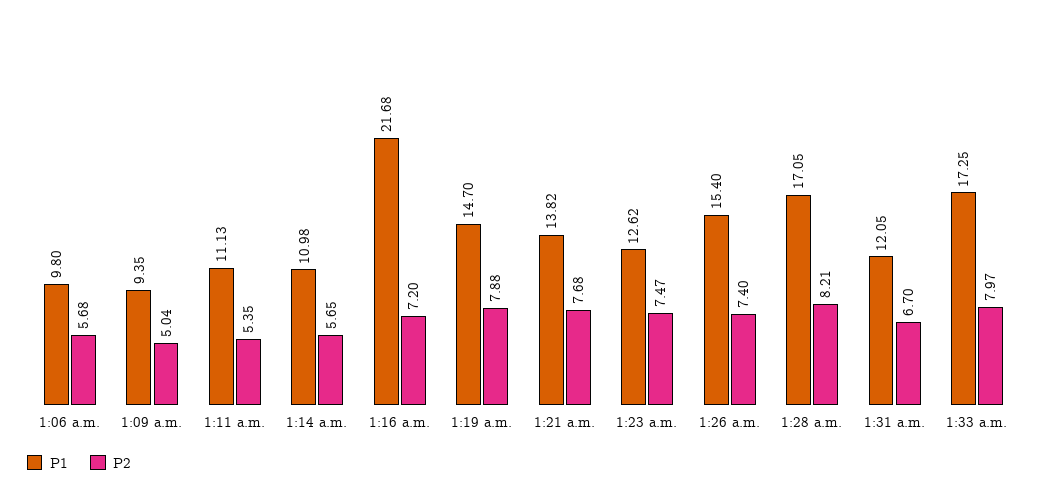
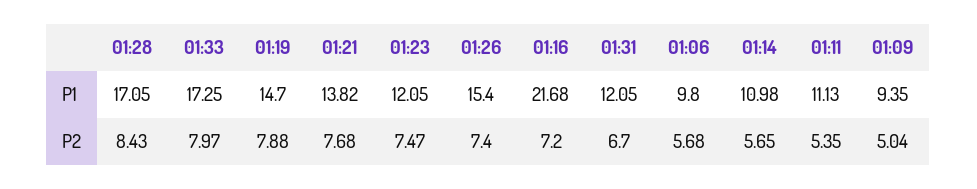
P1, 1:23 a.m.: 12.62 -> 12.05
P2, 1:28 a.m.: 8.21 -> 8.43

